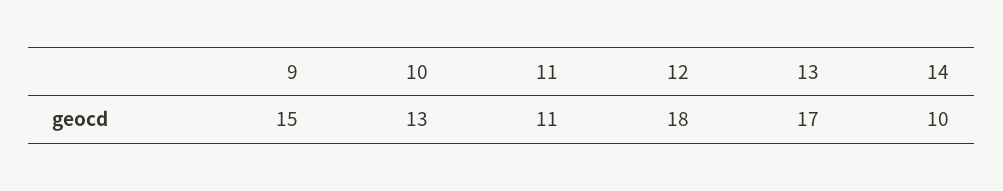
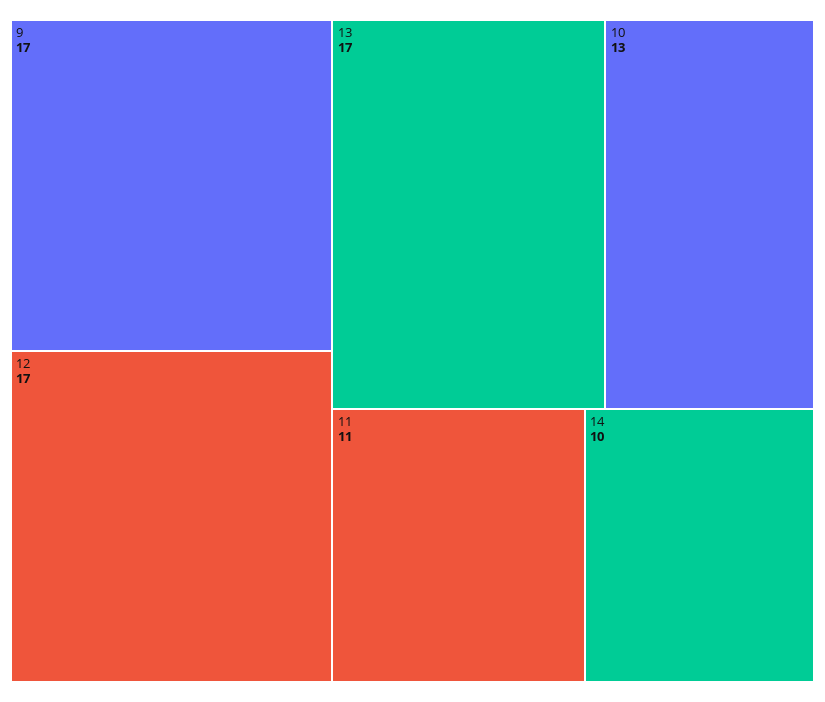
9: 15 -> 17
12: 18 -> 17

